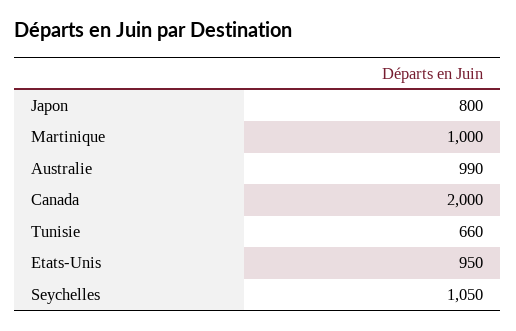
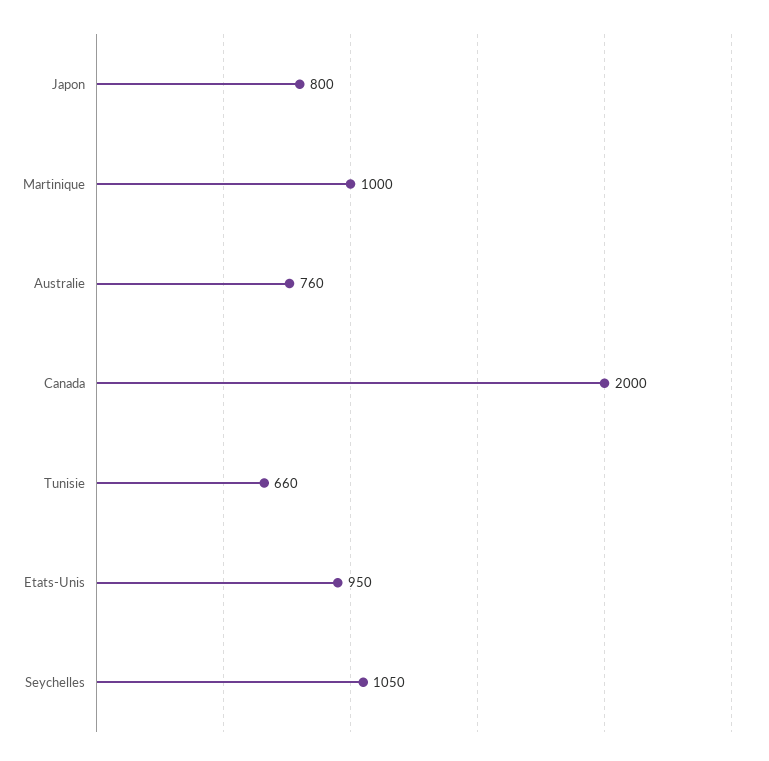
Australie: 990 -> 760

